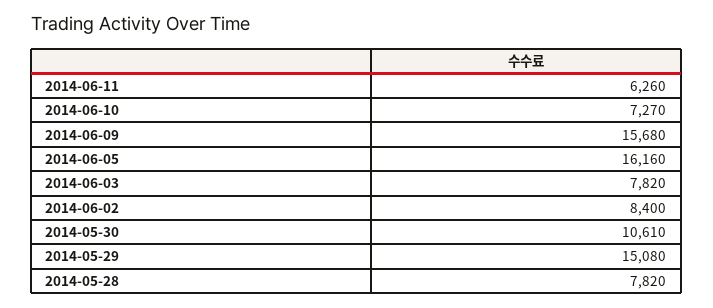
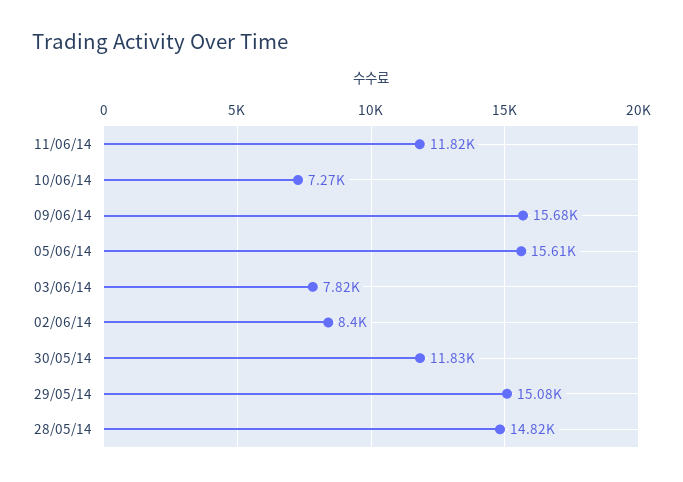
2014-06-11: 6260 -> 11820
2014-06-05: 16160 -> 15610
2014-05-30: 10610 -> 11830
2014-05-28: 7820 -> 14820

